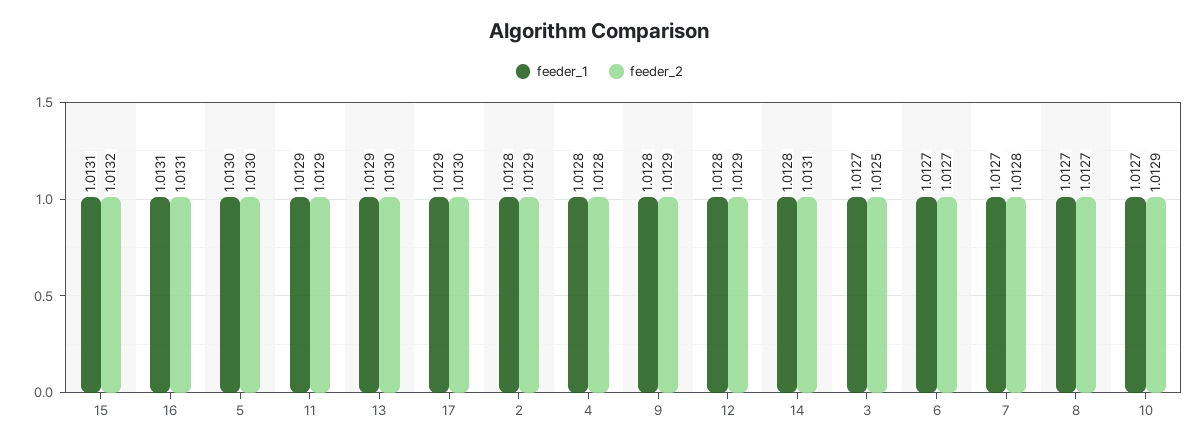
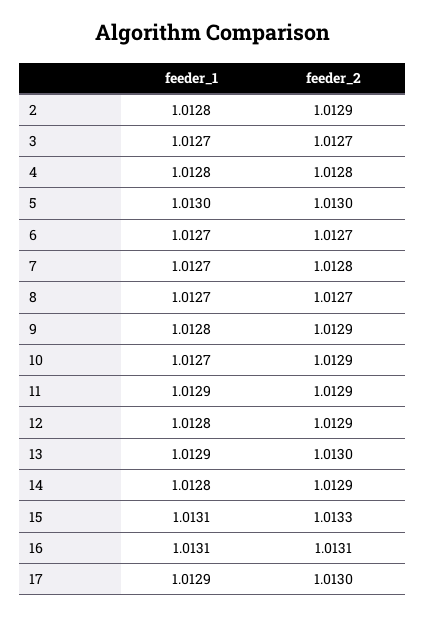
feeder_2, 15: 1.0132 -> 1.0133
feeder_2, 14: 1.0131 -> 1.0129
feeder_2, 3: 1.0125 -> 1.0127

